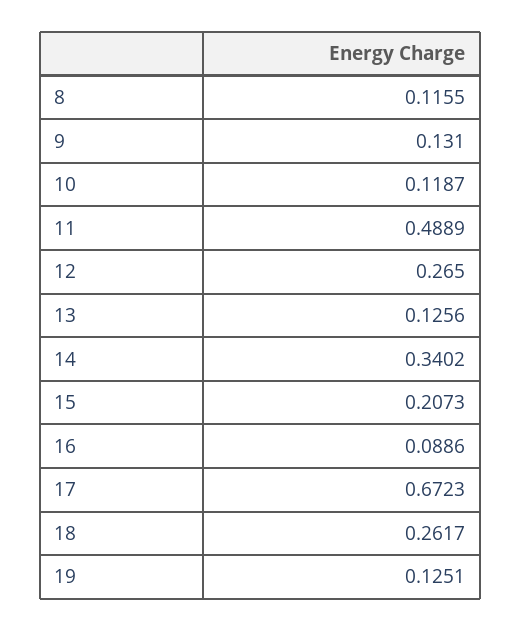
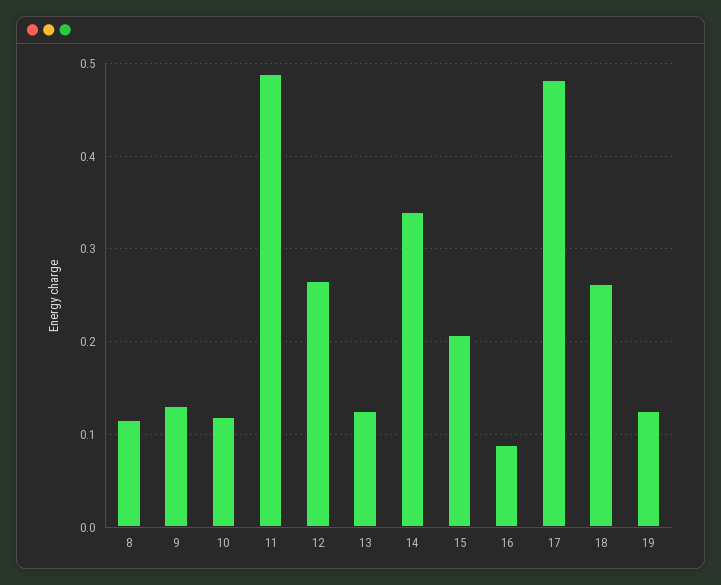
17: 0.6723 -> 0.48

